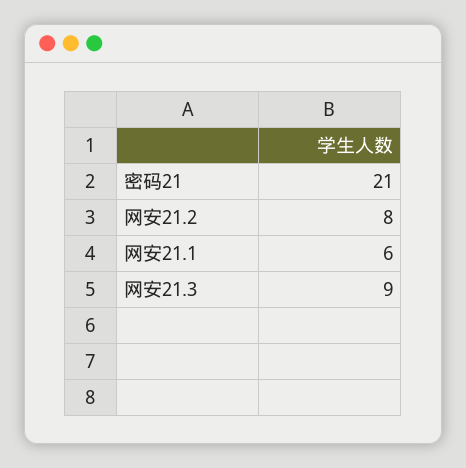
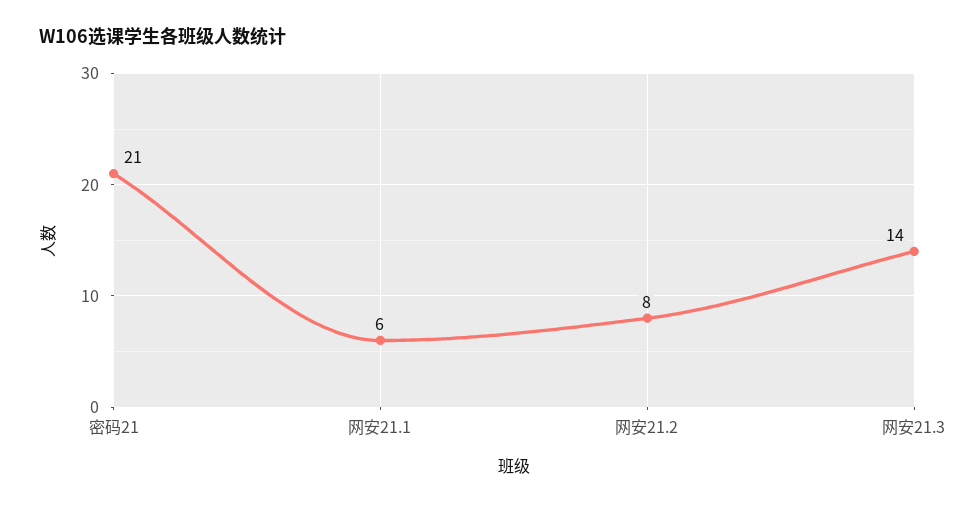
网安21.3: 9 -> 14

